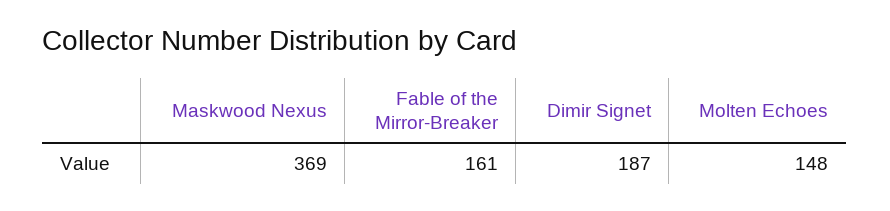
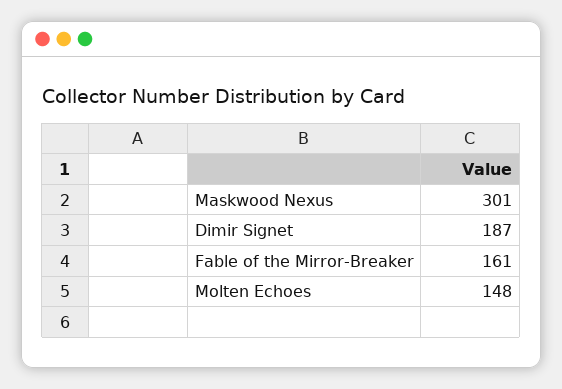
Maskwood Nexus: 369 -> 301

